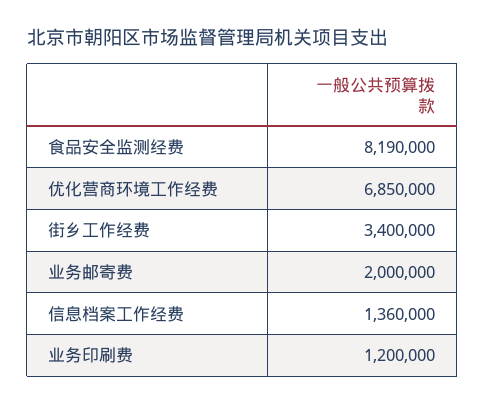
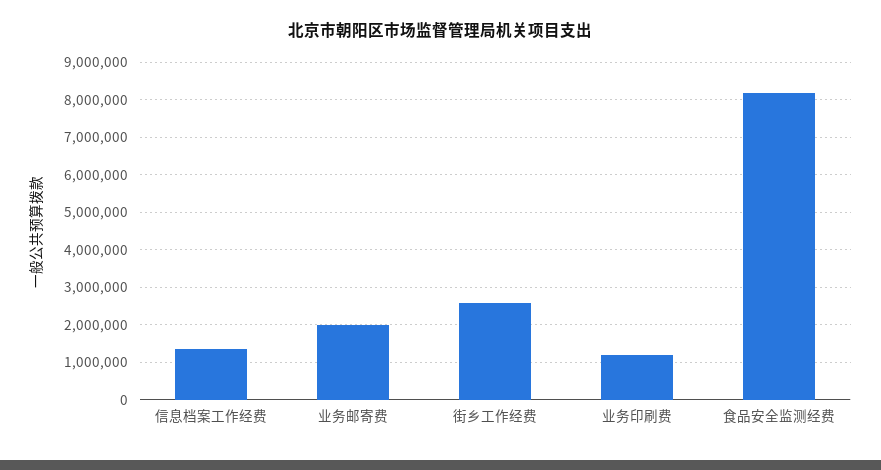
优化营商环境工作经费: 6850000 -> none
街乡工作经费: 3400000 -> 2600000

